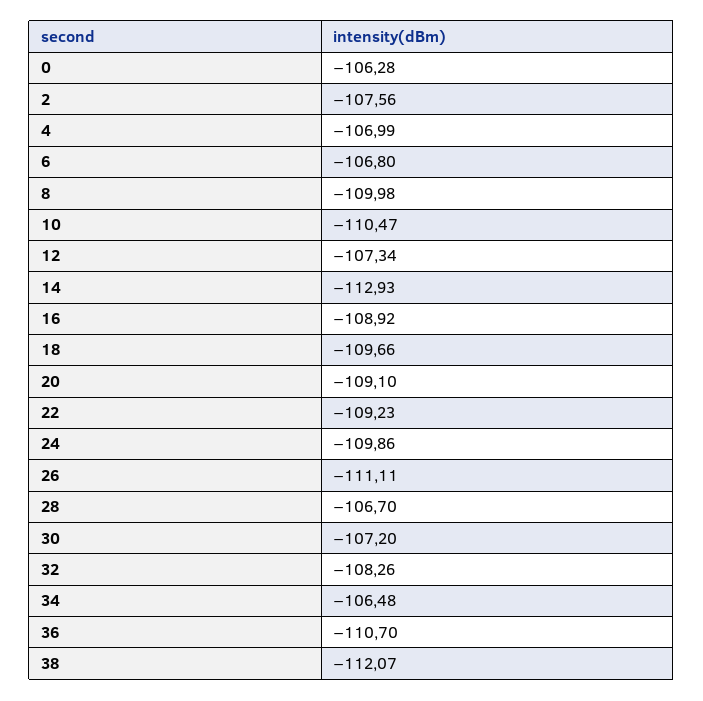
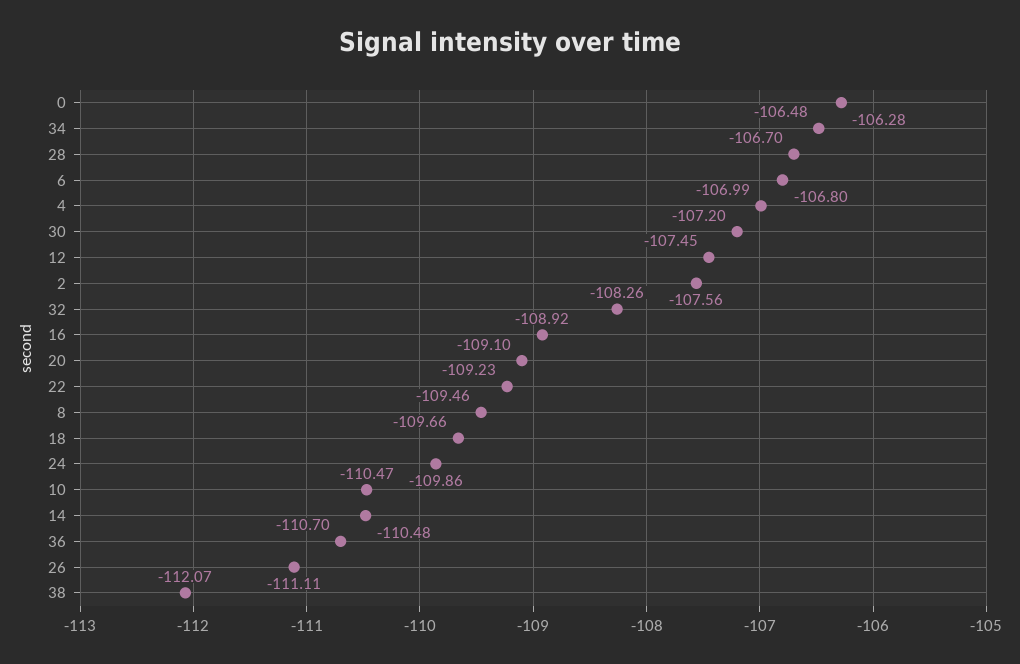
8: -109.98 -> -109.46
12: -107.34 -> -107.45
14: -112.93 -> -110.48

